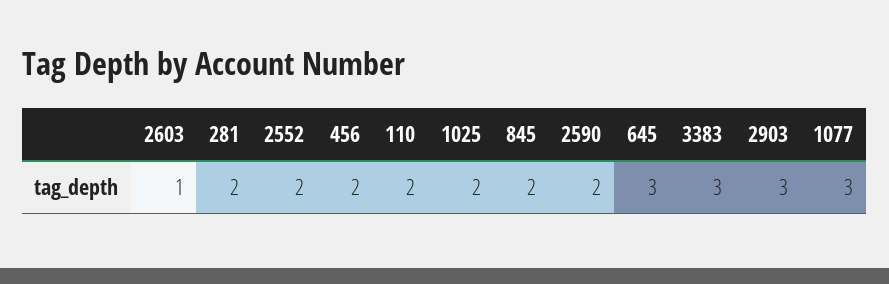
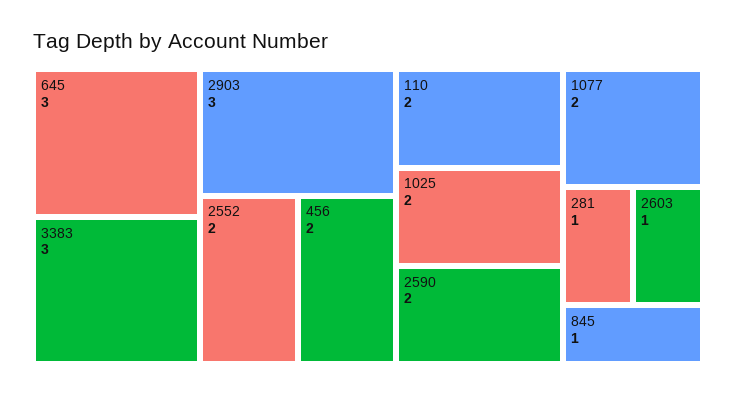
281: 2 -> 1
845: 2 -> 1
1077: 3 -> 2

